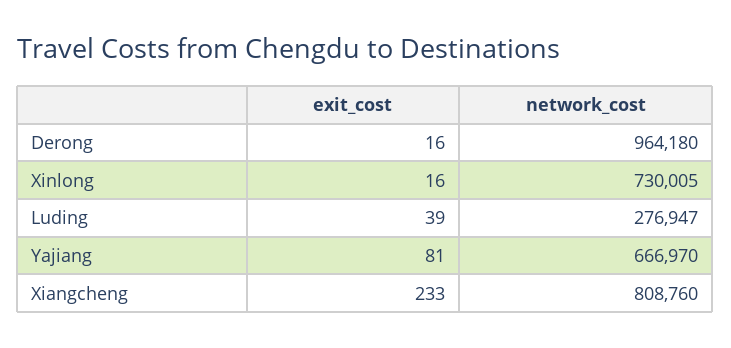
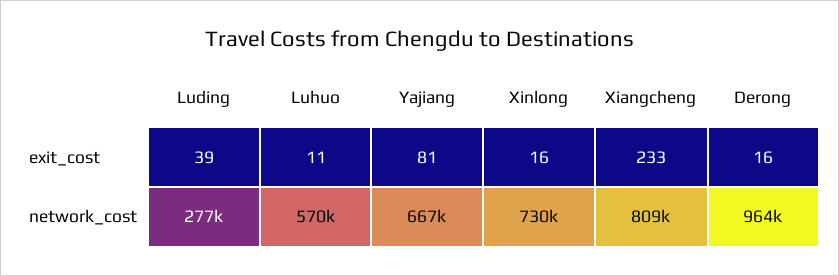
exit_cost, Luhuo: none -> 11
network_cost, Luhuo: none -> 570000

